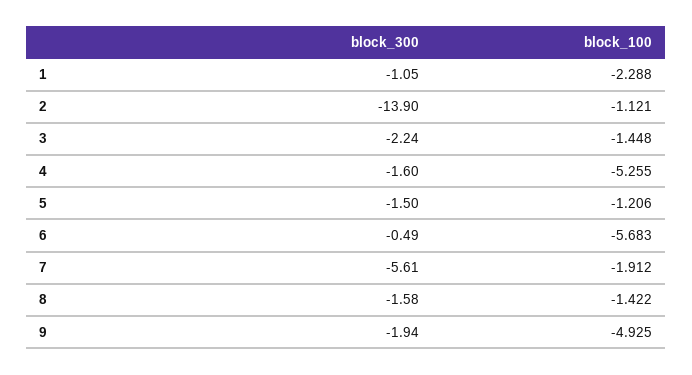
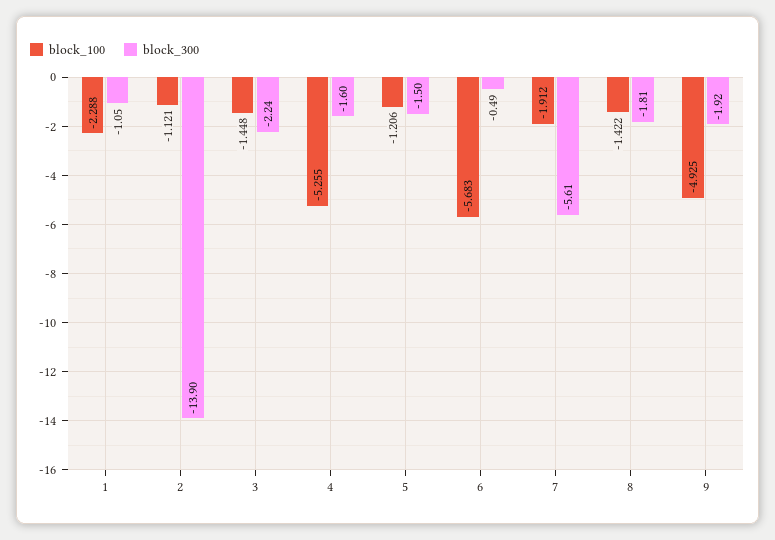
block_300, 8: -1.58 -> -1.81
block_300, 9: -1.94 -> -1.92

